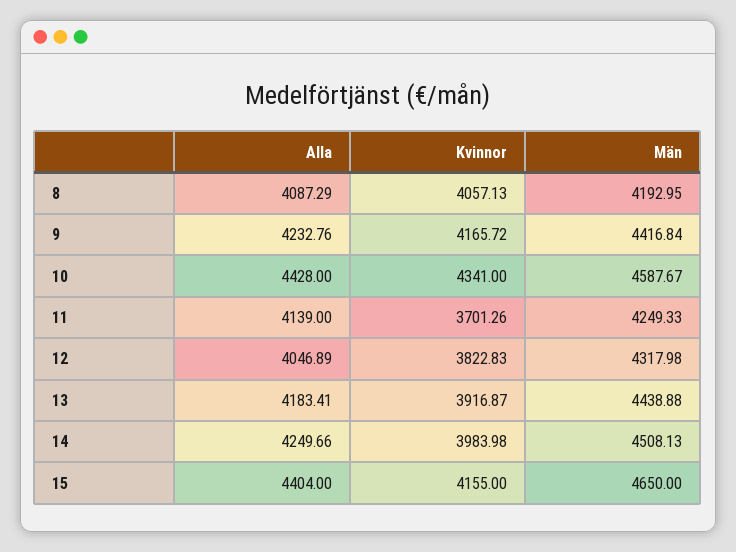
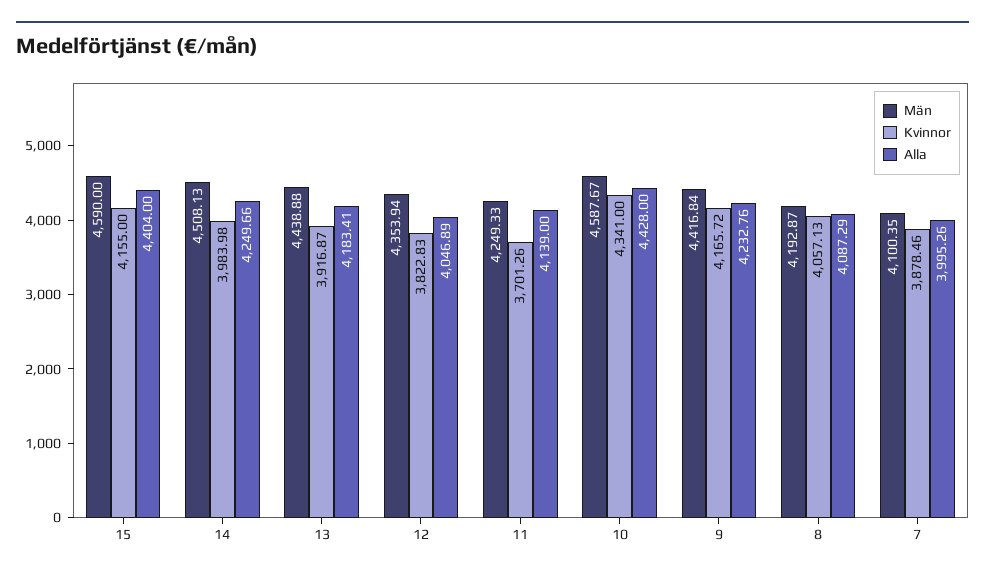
Män, 8: 4192.95 -> 4192.87
Män, 12: 4317.98 -> 4353.94
Män, 15: 4650 -> 4590
Män, 7: none -> 4100.35
Kvinnor, 7: none -> 3878.46
Alla, 7: none -> 3995.26

